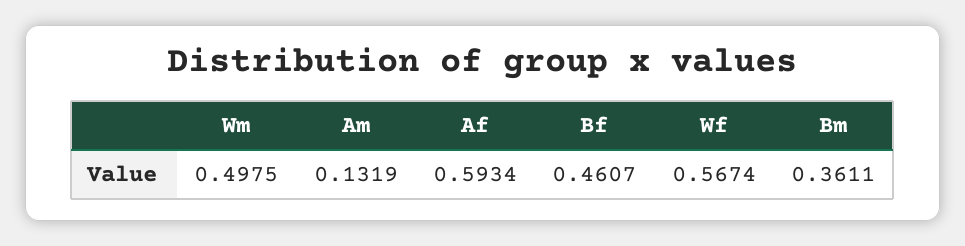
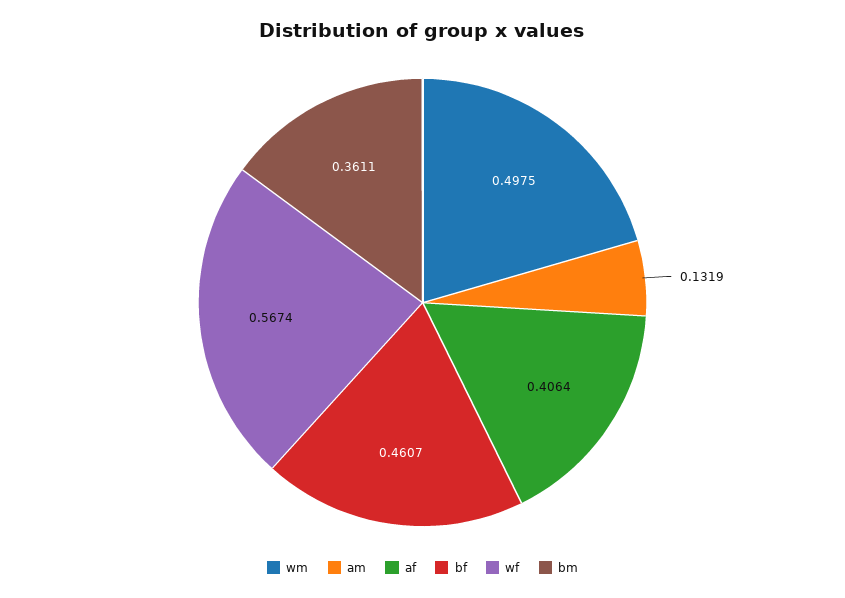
Af: 0.5934 -> 0.4064

